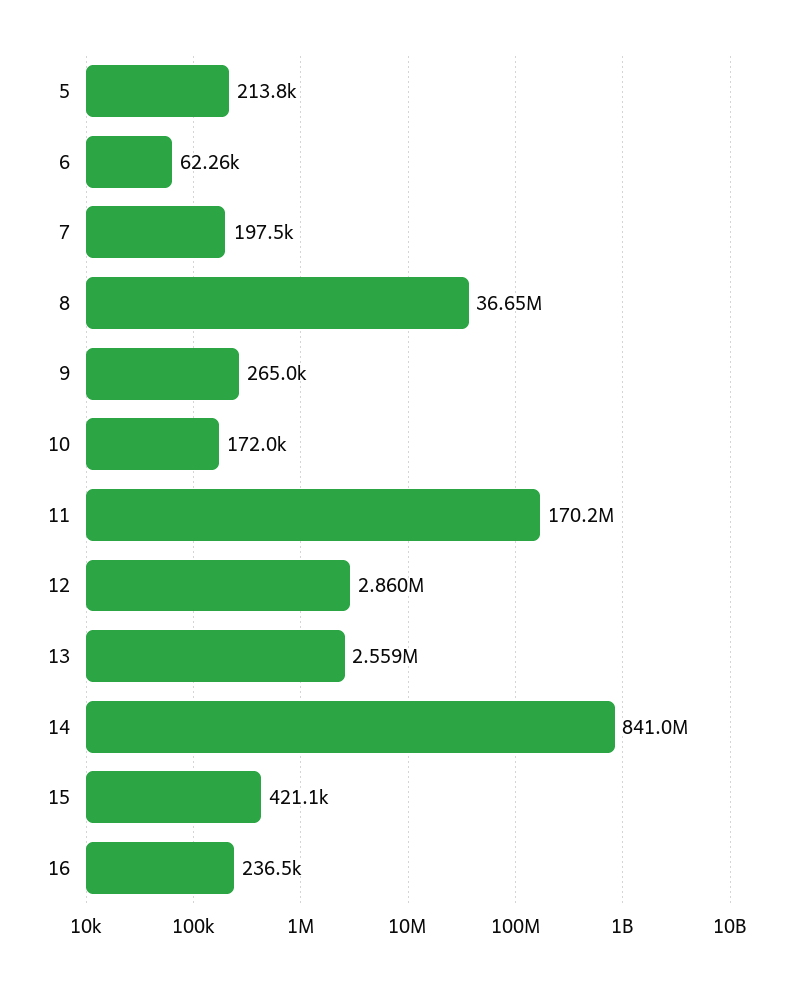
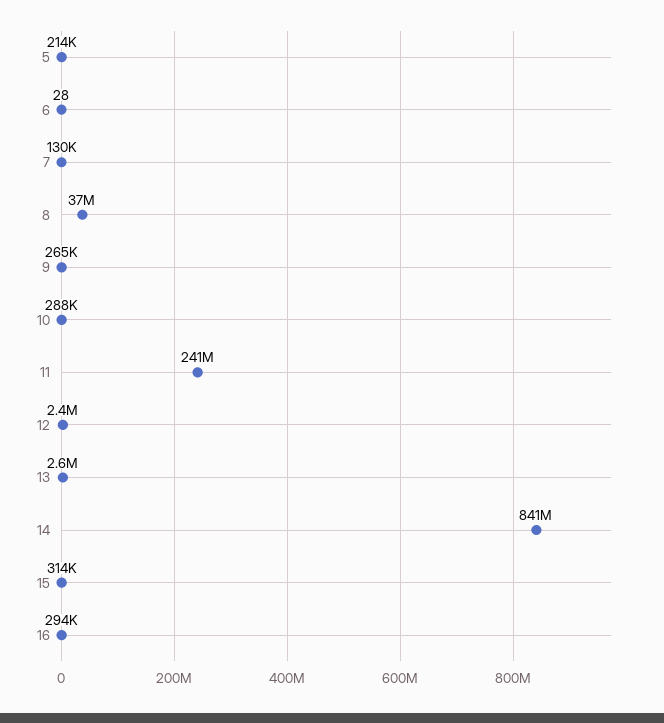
6: 62260 -> 28
7: 197500 -> 130000
10: 172000 -> 288000
11: 170200000 -> 241000000
12: 2860000 -> 2400000
15: 421100 -> 314000
16: 236500 -> 294000

